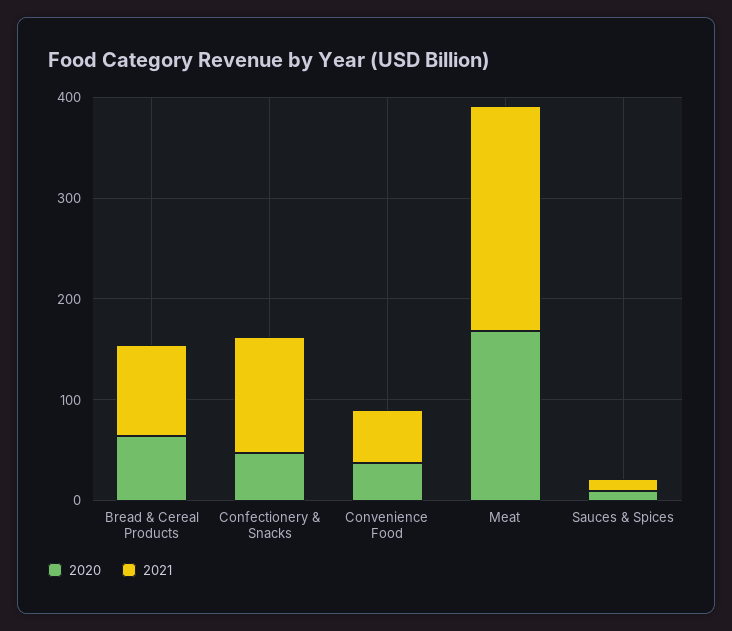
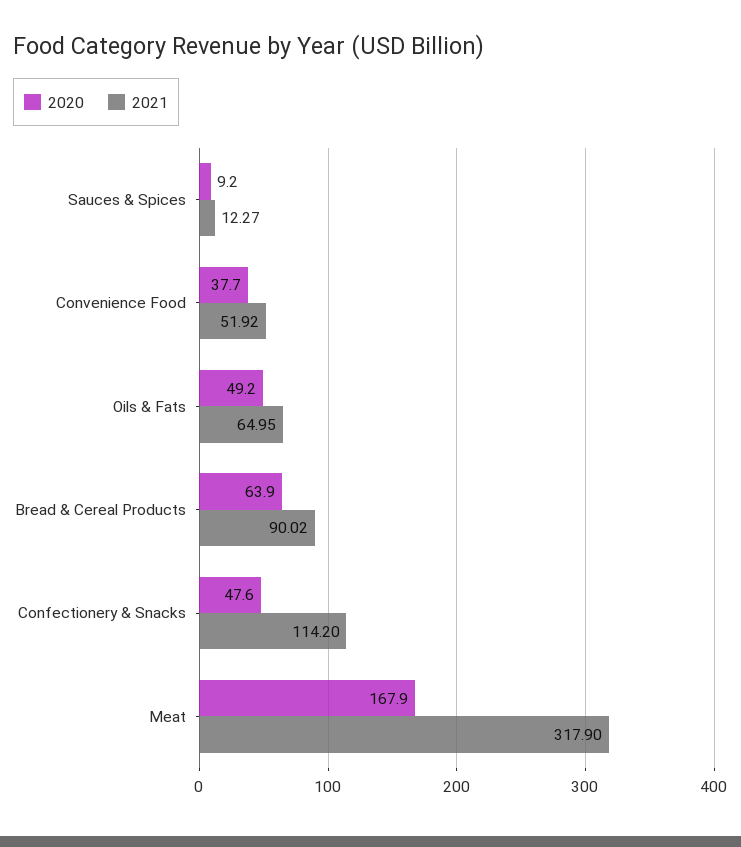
2021, Meat: 220 -> 317.9
2020, Oils & Fats: none -> 49.2
2021, Oils & Fats: none -> 64.95

